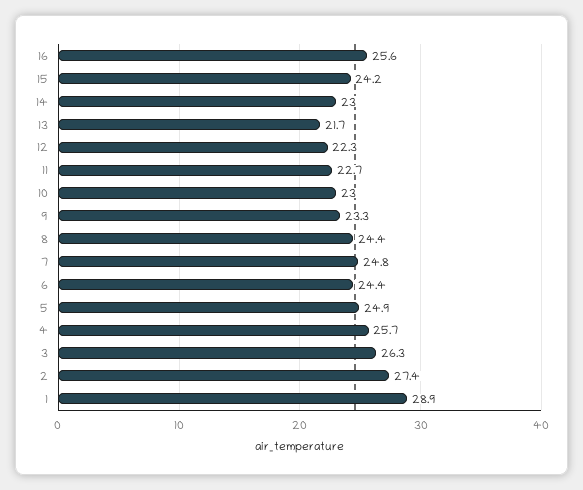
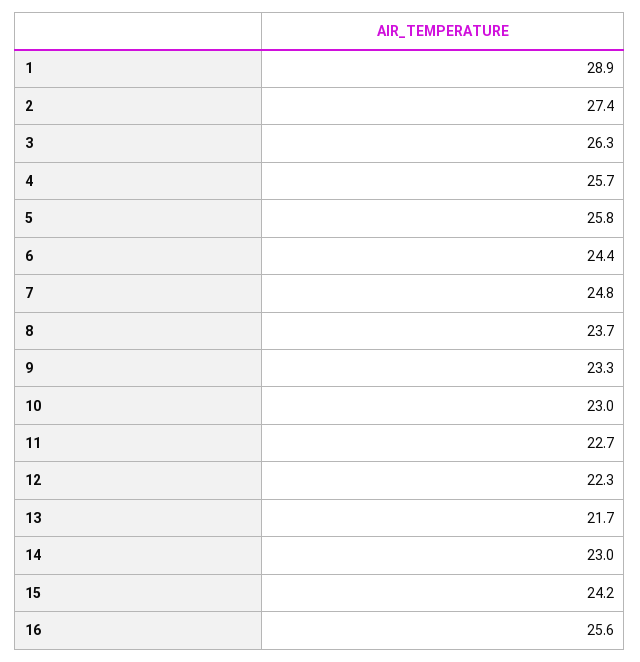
8: 24.4 -> 23.7
5: 24.9 -> 25.8

